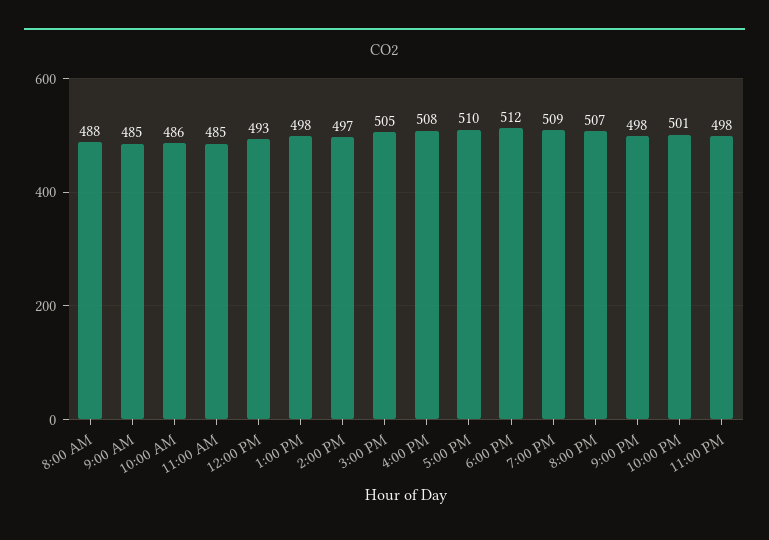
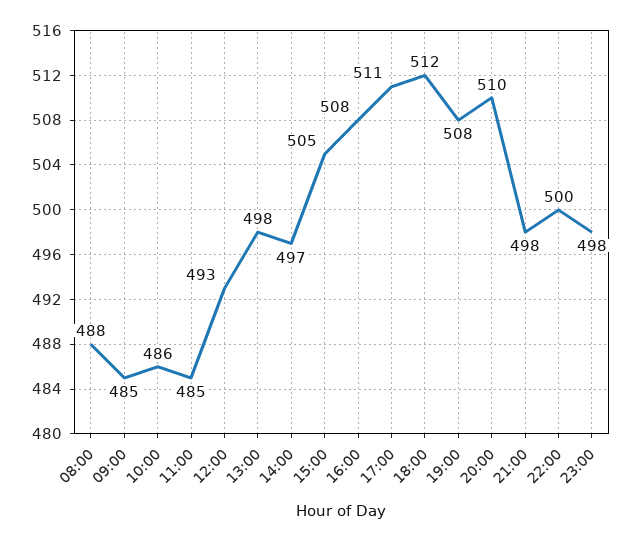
5:00 PM: 510 -> 511
7:00 PM: 509 -> 508
8:00 PM: 507 -> 510
10:00 PM: 501 -> 500

